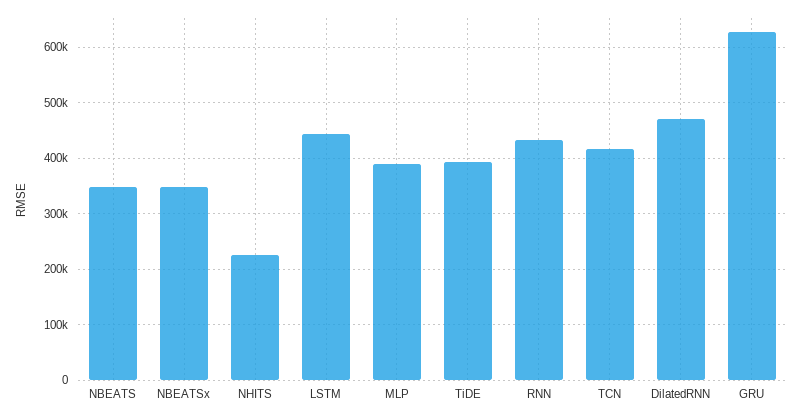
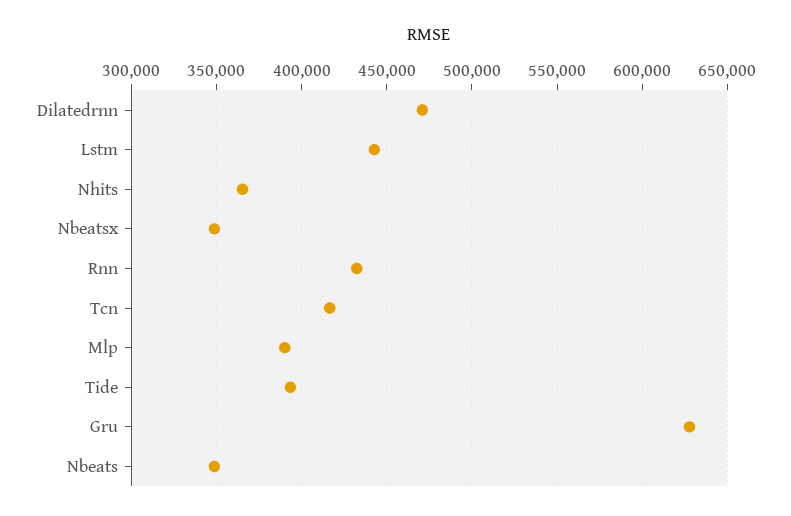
NHITS: 220000 -> 365000

